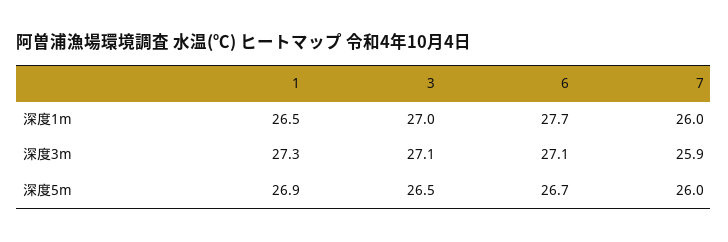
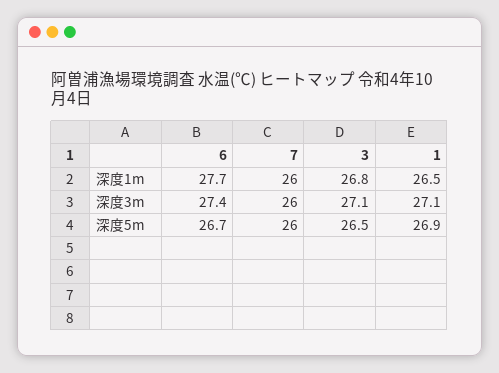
3, 深度1m: 27 -> 26.8
1, 深度3m: 27.3 -> 27.1
6, 深度3m: 27.1 -> 27.4
7, 深度3m: 25.9 -> 26

